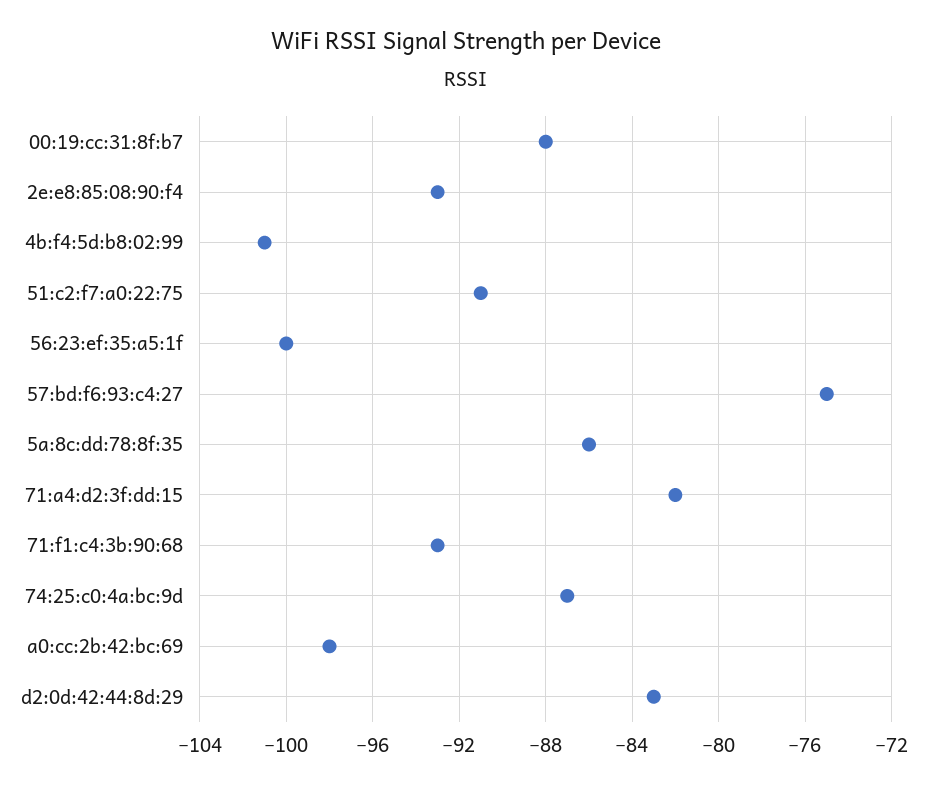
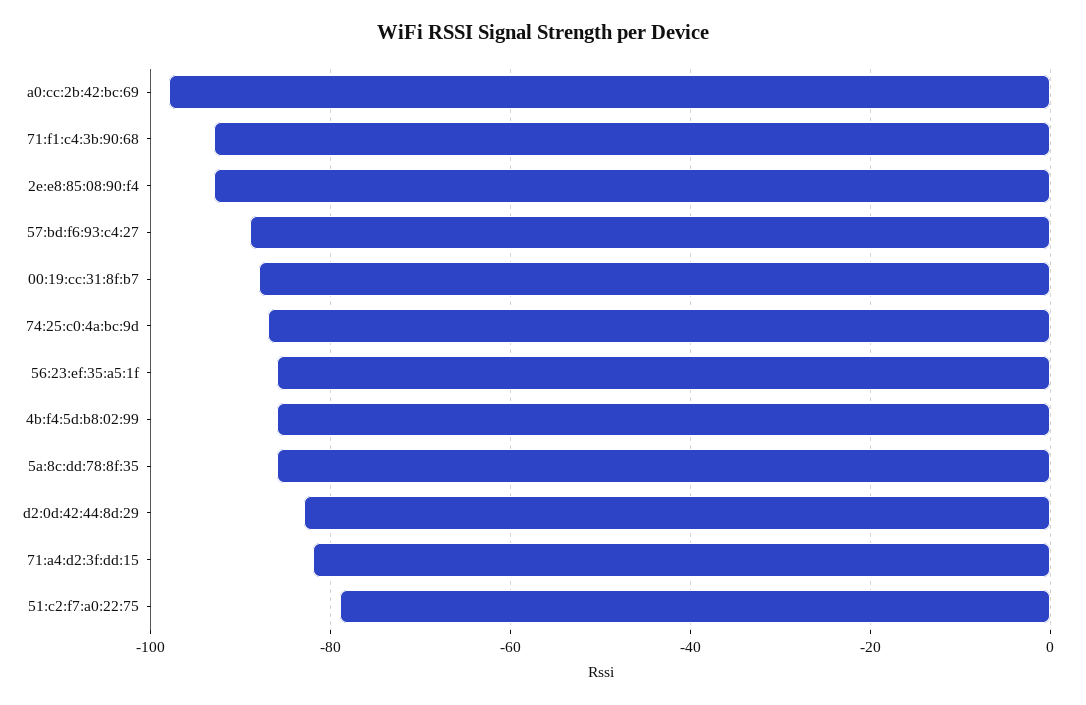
4b:f4:5d:b8:02:99: -101 -> -85
51:c2:f7:a0:22:75: -91 -> -80
56:23:ef:35:a5:1f: -100 -> -85
57:bd:f6:93:c4:27: -75 -> -90

